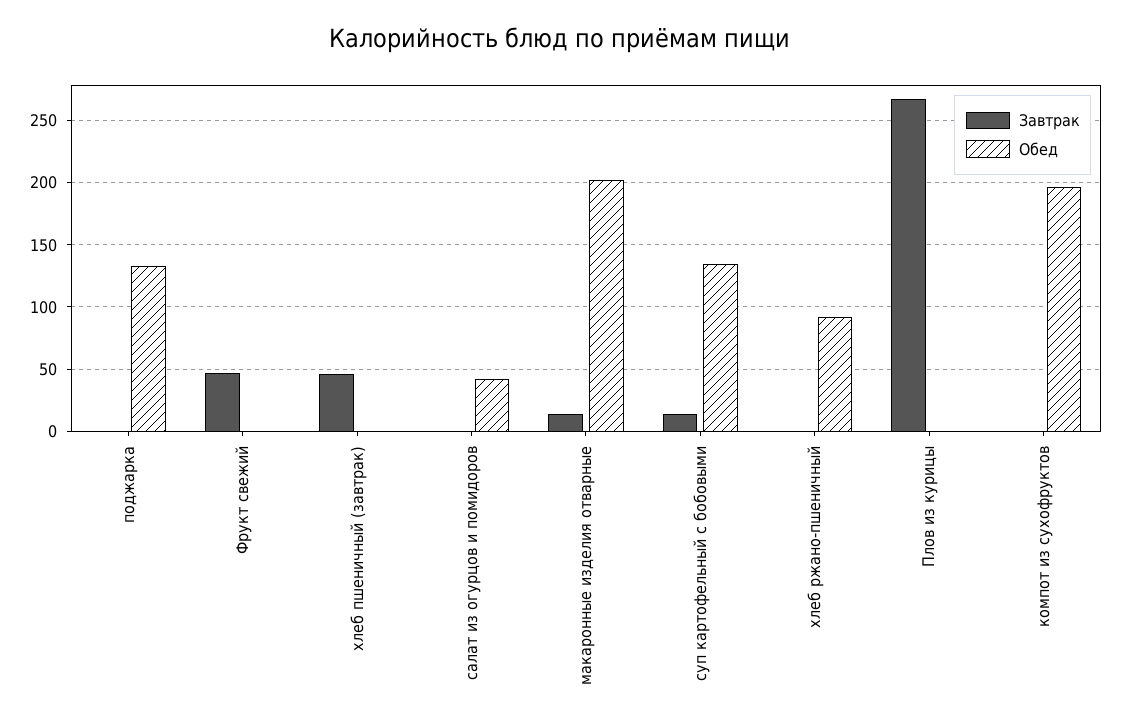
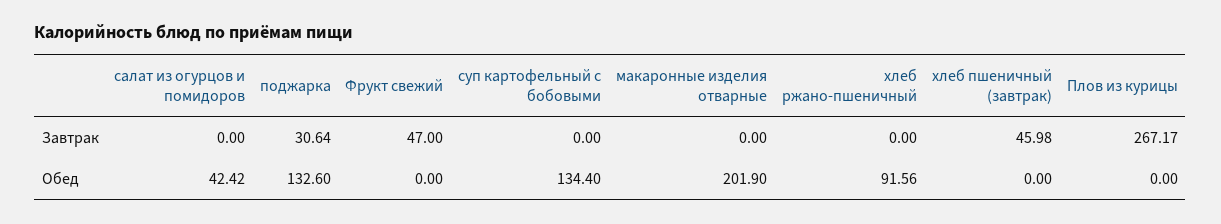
Завтрак, поджарка: 0 -> 30.64
Завтрак, макаронные изделия отварные: 15 -> 0
Завтрак, суп картофельный с бобовыми: 15 -> 0
Завтрак, компот из сухофруктов: 0 -> none
Обед, компот из сухофруктов: 195 -> none

